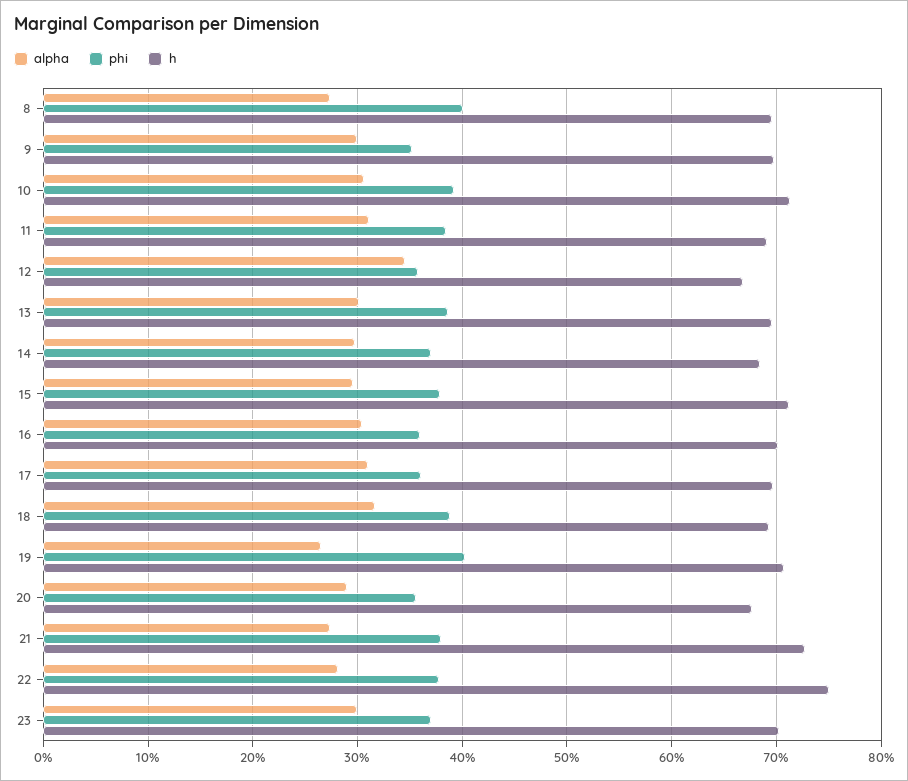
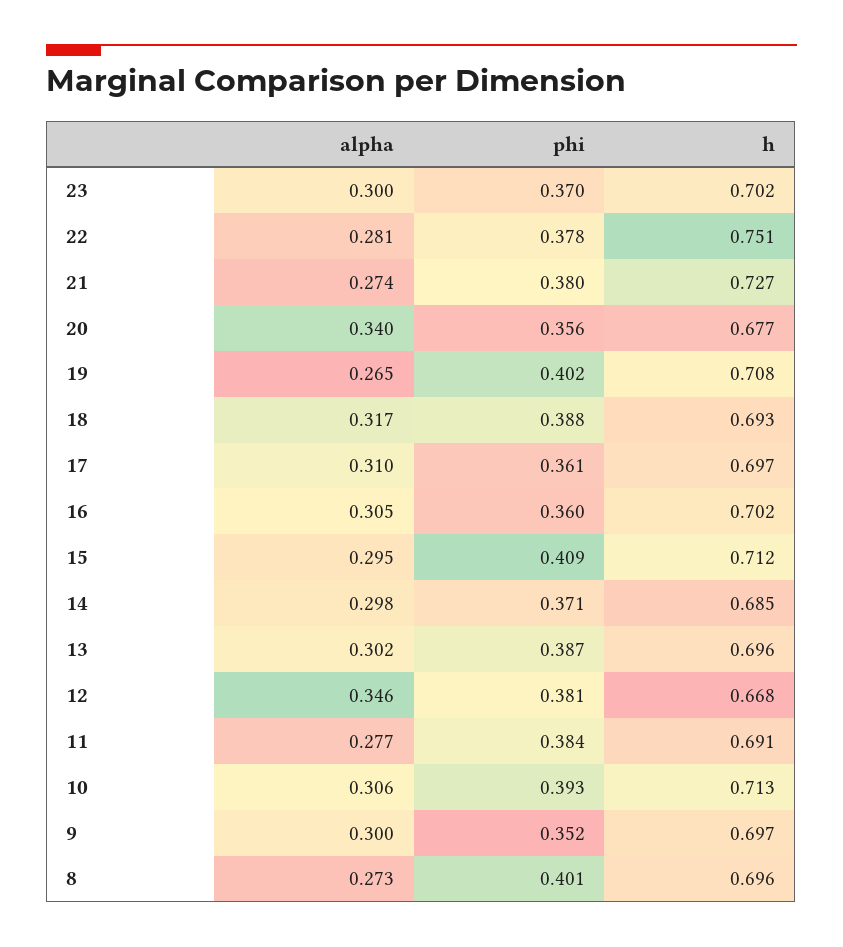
alpha, 11: 0.31 -> 0.277
phi, 12: 0.36 -> 0.381
phi, 15: 0.38 -> 0.409
alpha, 20: 0.29 -> 0.34

